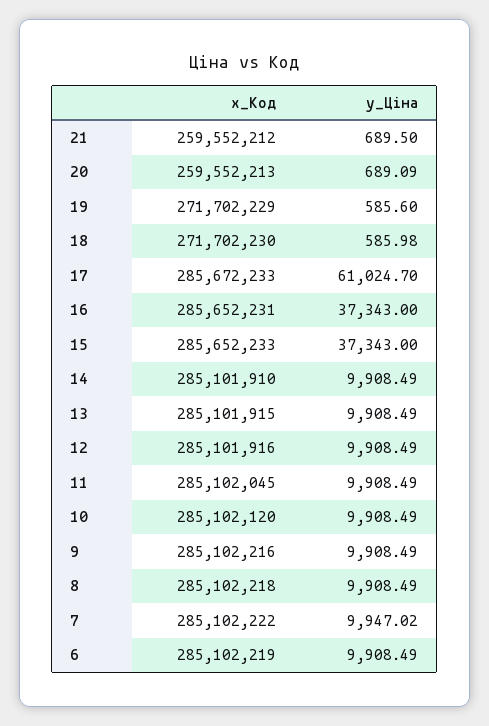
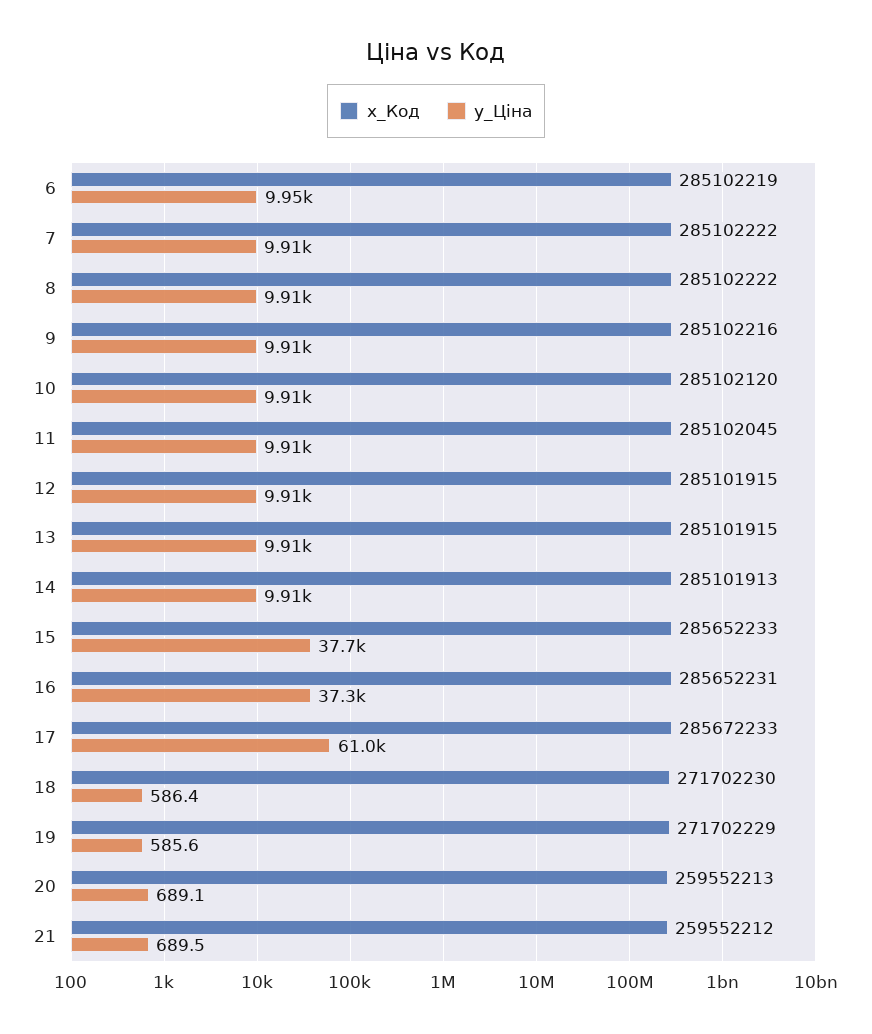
y_Ціна, 18: 585.98 -> 586.4
y_Ціна, 15: 37343 -> 37700
x_Код, 14: 285101910 -> 285101913
x_Код, 12: 285101916 -> 285101915
x_Код, 8: 285102218 -> 285102222
y_Ціна, 7: 9947.02 -> 9910
y_Ціна, 6: 9908.49 -> 9950

